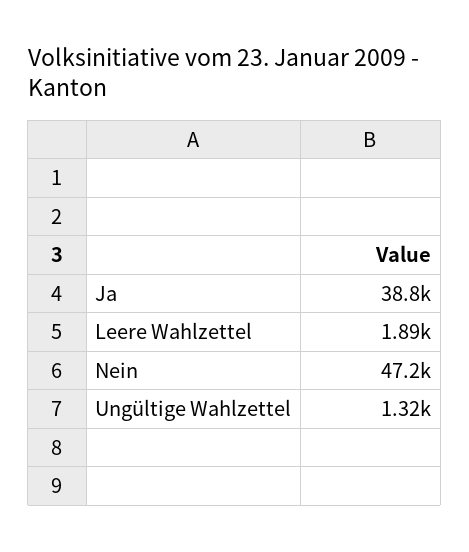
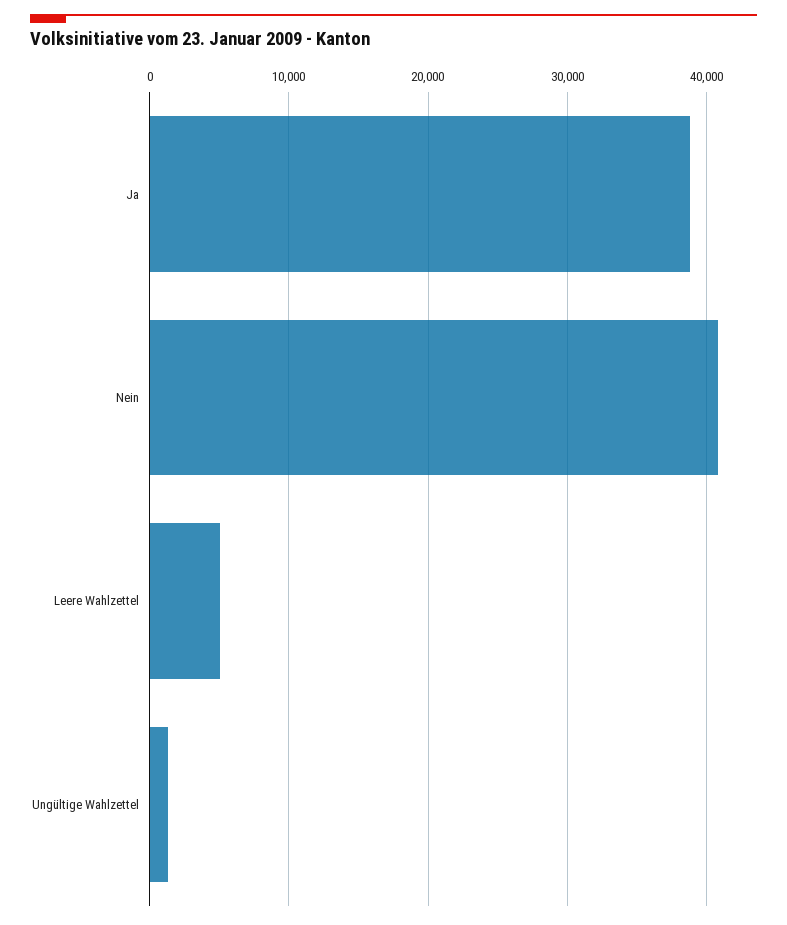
Leere Wahlzettel: 1890 -> 5000
Nein: 47200 -> 41000

